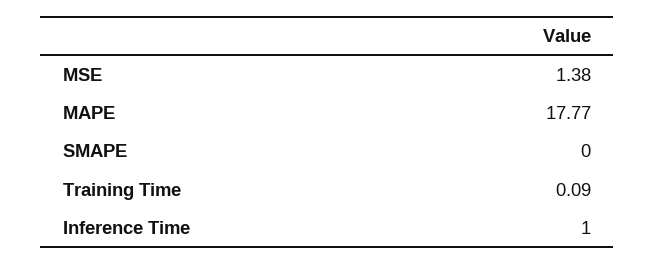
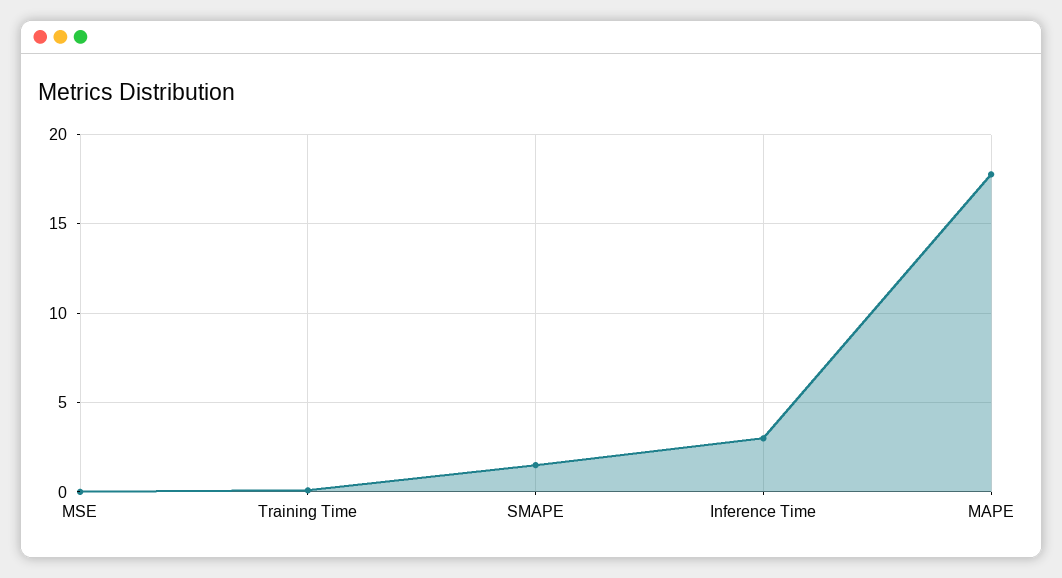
MSE: 1.38 -> 0
SMAPE: 0 -> 1.5
Inference Time: 1 -> 3

